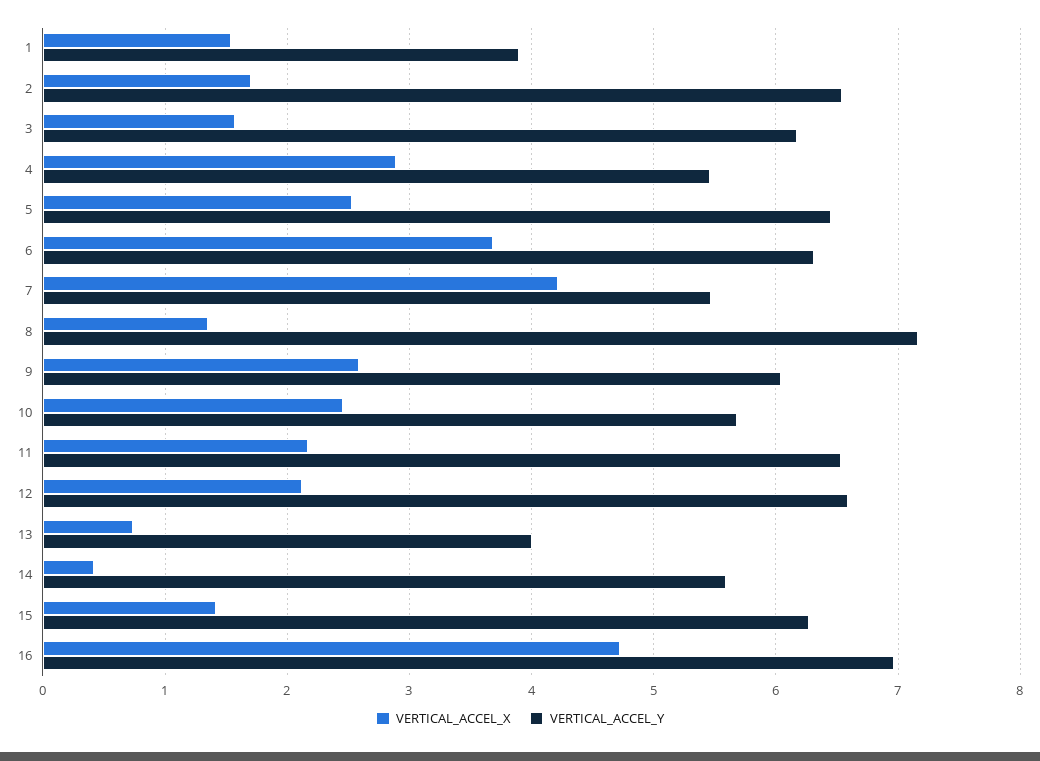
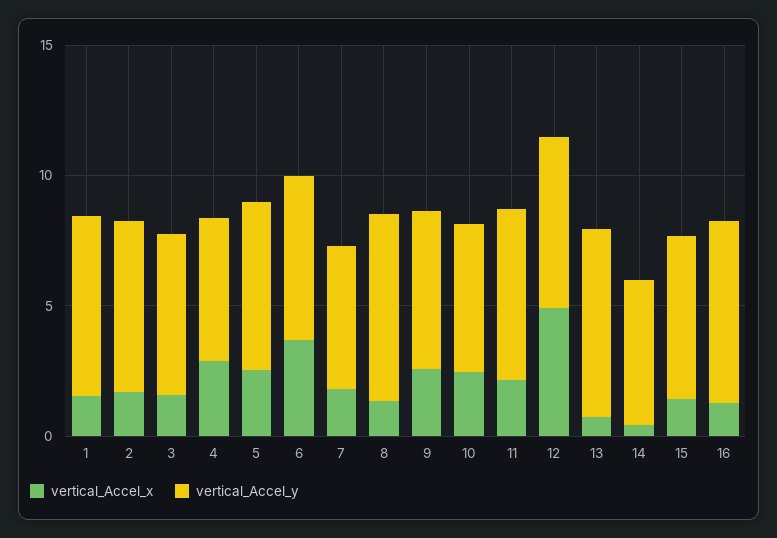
VERTICAL_ACCEL_Y, 1: 3.9 -> 7
VERTICAL_ACCEL_X, 7: 4.2 -> 2
VERTICAL_ACCEL_X, 12: 2.1 -> 5
VERTICAL_ACCEL_Y, 13: 4 -> 7
VERTICAL_ACCEL_X, 16: 4.7 -> 1

